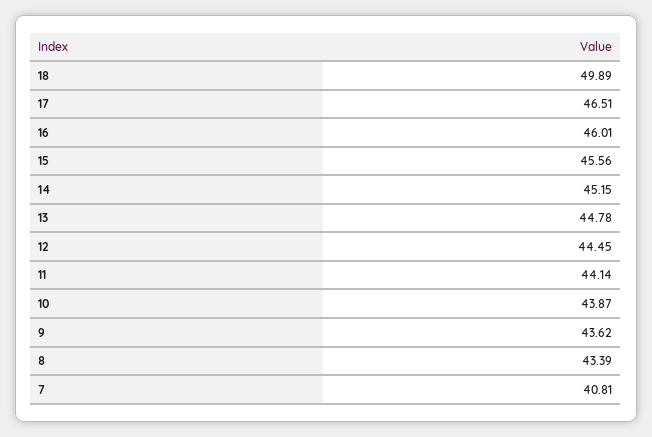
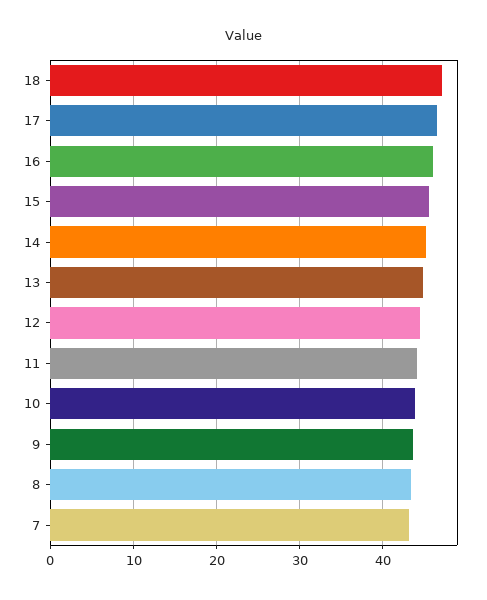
18: 49.89 -> 47
7: 40.81 -> 43

